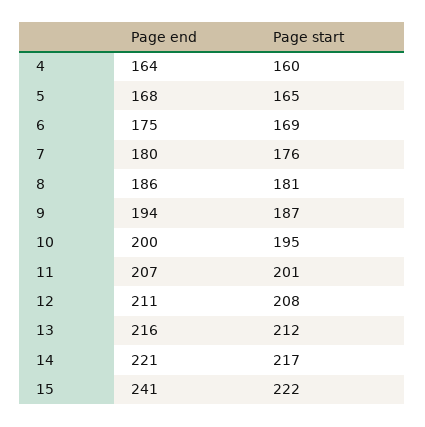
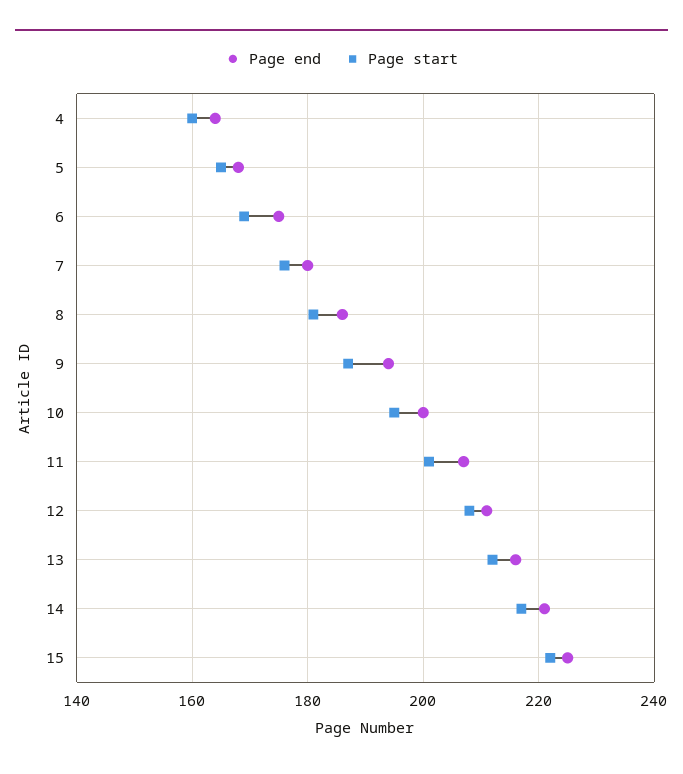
Page end, 15: 241 -> 225

